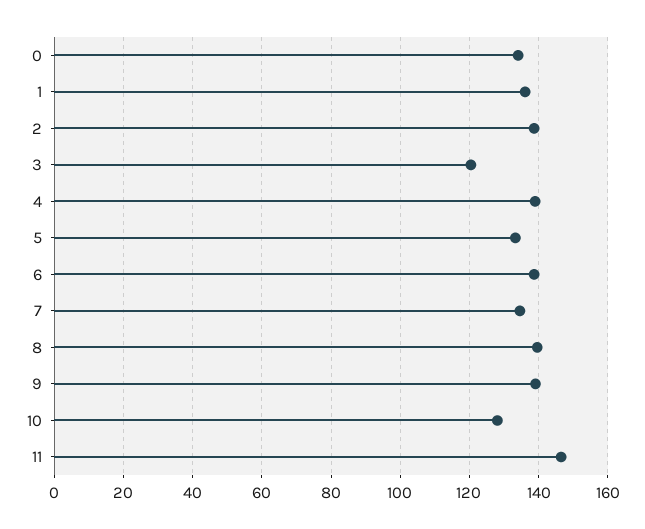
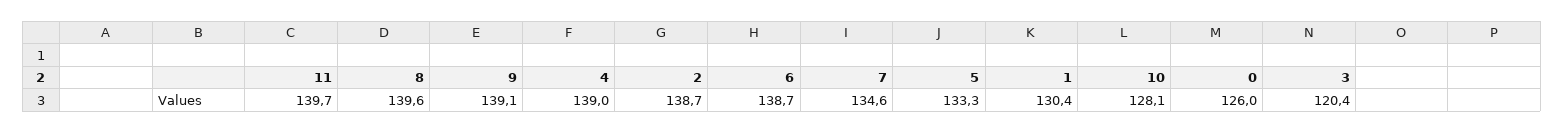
0: 134 -> 126
1: 136 -> 130.4
11: 146 -> 139.7

